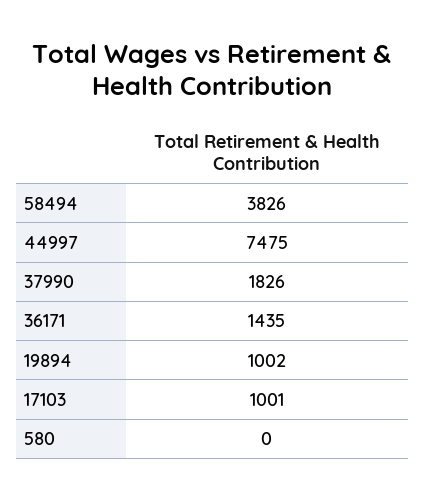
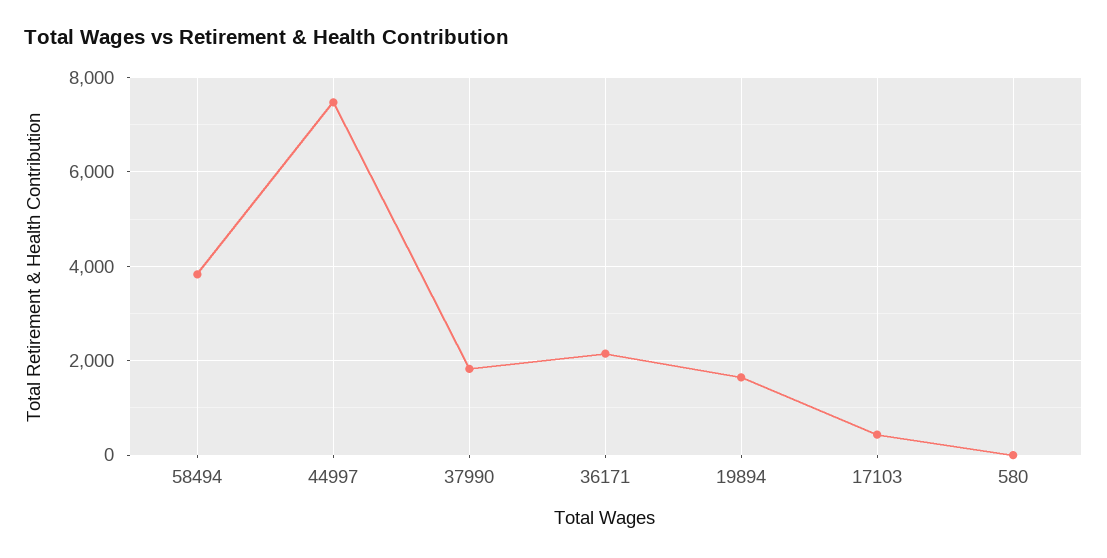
36171: 1435 -> 2200
19894: 1002 -> 1600
17103: 1001 -> 400

